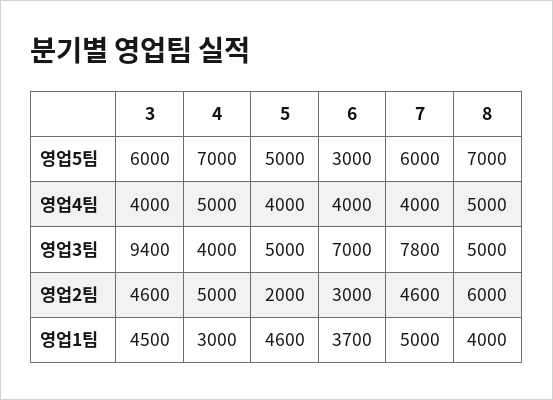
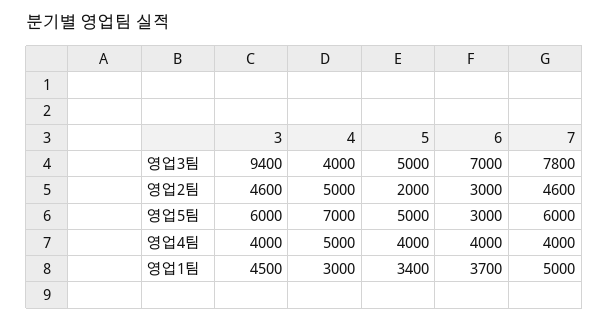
8, 영업5팀: 7000 -> none
8, 영업4팀: 5000 -> none
8, 영업3팀: 5000 -> none
8, 영업2팀: 6000 -> none
5, 영업1팀: 4600 -> 3400
8, 영업1팀: 4000 -> none

